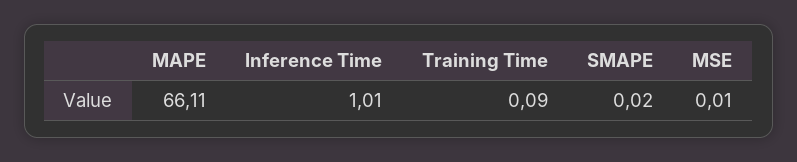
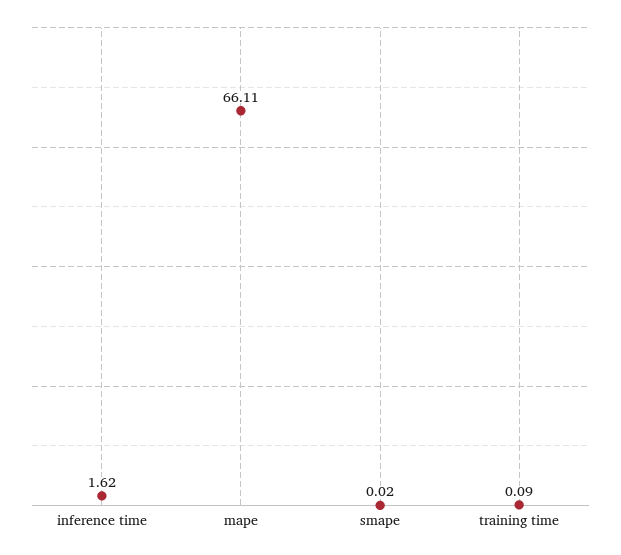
Inference Time: 1.01 -> 1.62
MSE: 0.01 -> none

